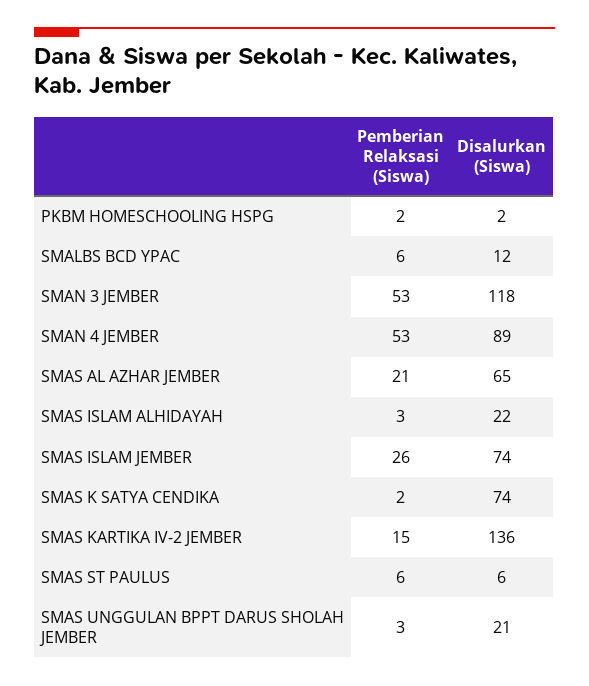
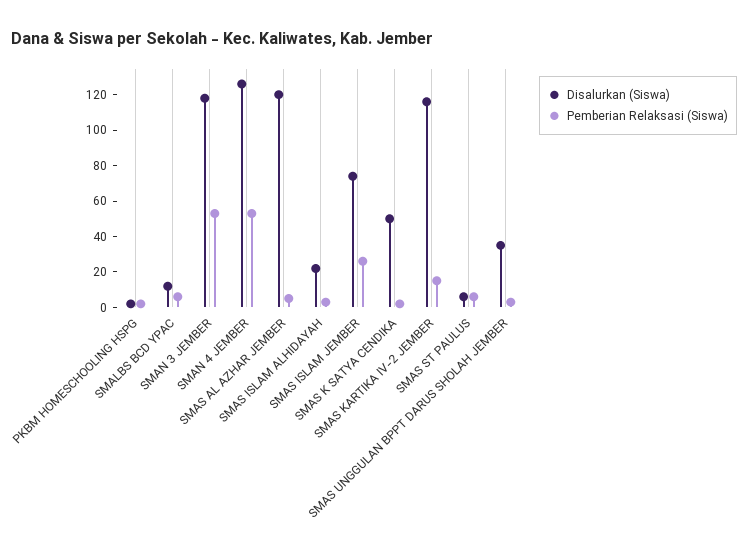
Disalurkan (Siswa), SMAN 4 JEMBER: 89 -> 125
Pemberian Relaksasi (Siswa), SMAS AL AZHAR JEMBER: 21 -> 5
Disalurkan (Siswa), SMAS AL AZHAR JEMBER: 65 -> 120
Disalurkan (Siswa), SMAS K SATYA CENDIKA: 74 -> 50
Disalurkan (Siswa), SMAS KARTIKA IV-2 JEMBER: 136 -> 115
Disalurkan (Siswa), SMAS UNGGULAN BPPT DARUS SHOLAH JEMBER: 21 -> 35

